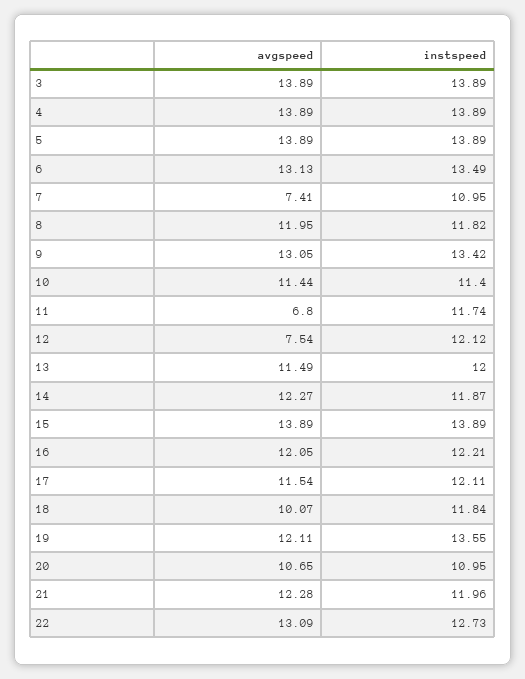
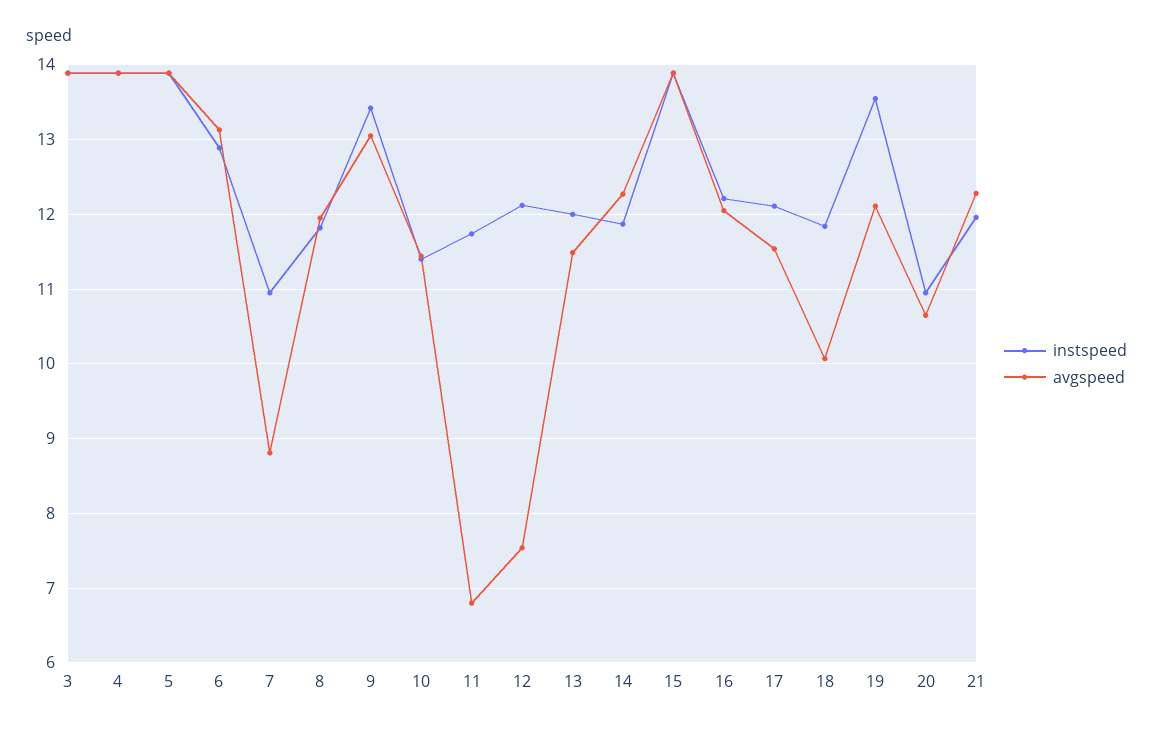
instspeed, 6: 13.49 -> 12.9
avgspeed, 7: 7.41 -> 8.8
avgspeed, 22: 13.09 -> none
instspeed, 22: 12.73 -> none

